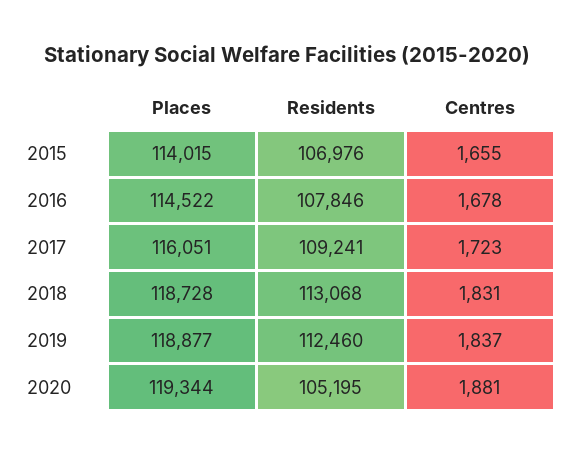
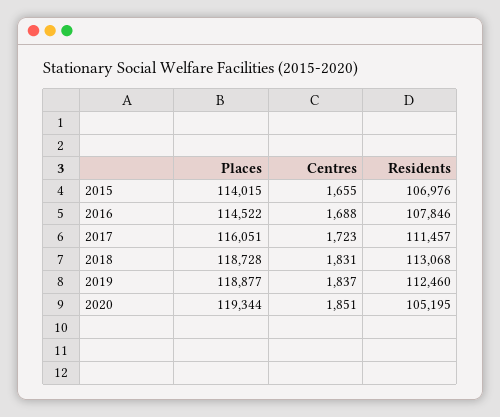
Centres, 2016: 1678 -> 1688
Residents, 2017: 109241 -> 111457
Centres, 2020: 1881 -> 1851

